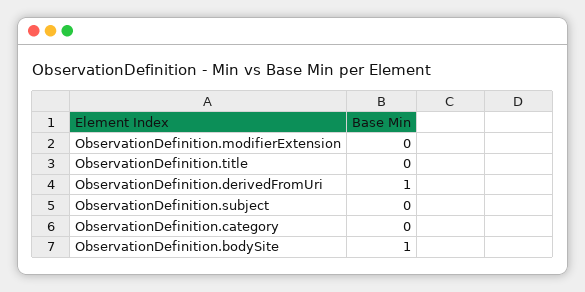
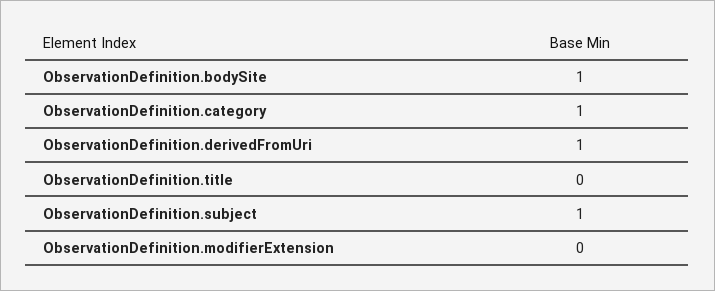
ObservationDefinition.subject: 0 -> 1
ObservationDefinition.category: 0 -> 1

